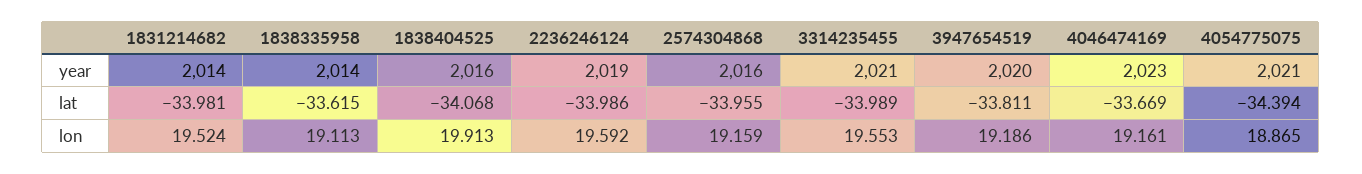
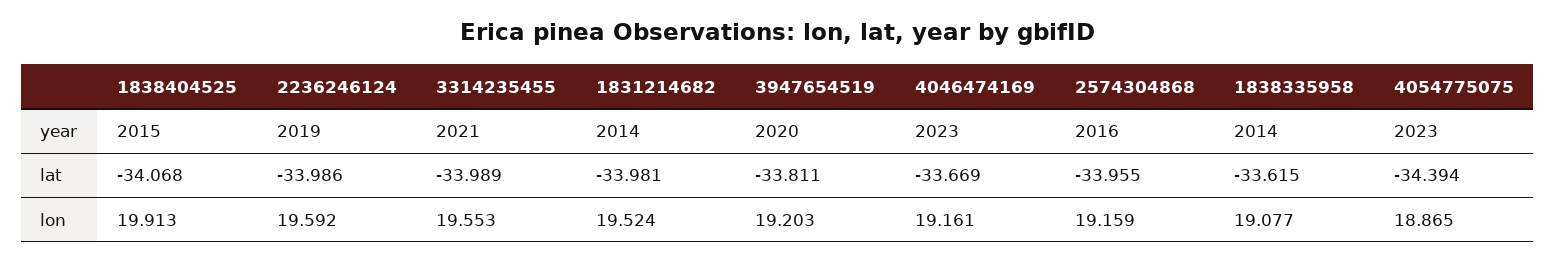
1838404525, year: 2016 -> 2015
4054775075, year: 2021 -> 2023
1838335958, lon: 19.113 -> 19.077
3947654519, lon: 19.186 -> 19.203

